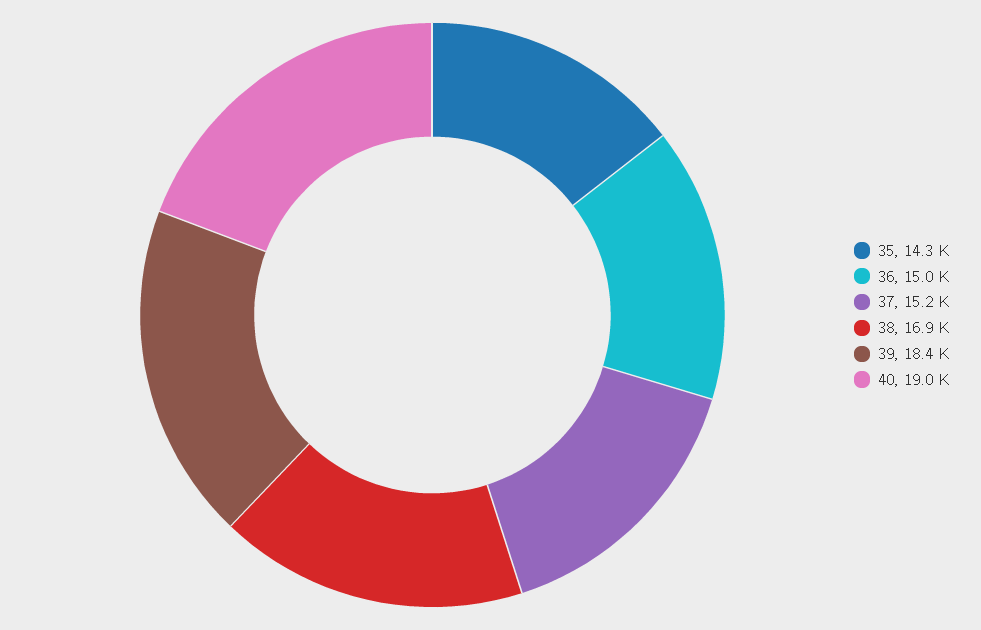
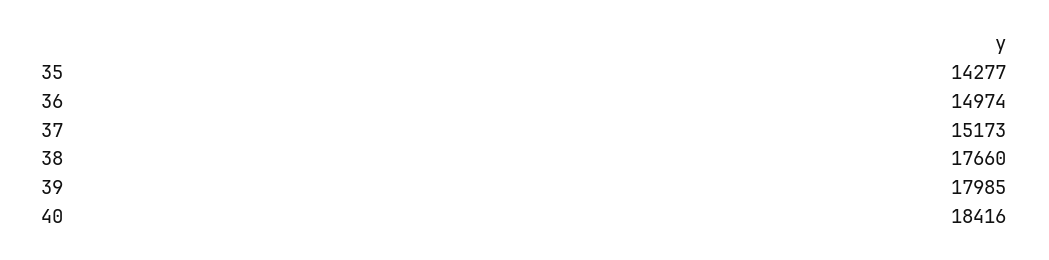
38: 16900 -> 17660
39: 18400 -> 17985
40: 19000 -> 18416

